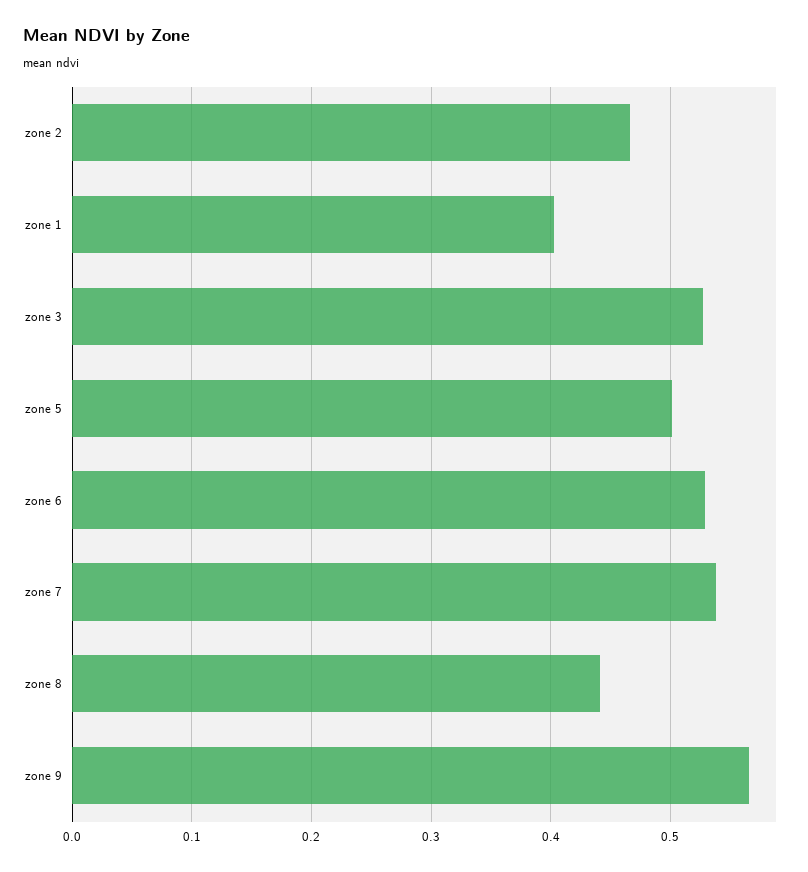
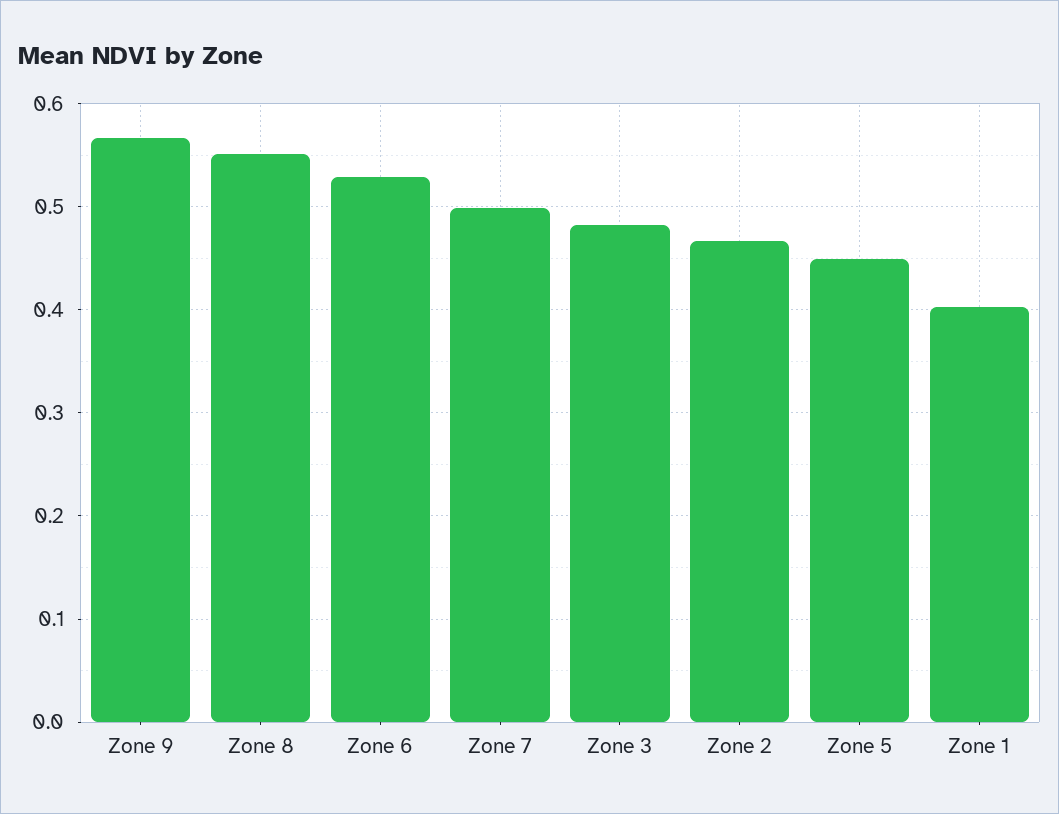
zone 3: 0.53 -> 0.48
zone 5: 0.5 -> 0.45
zone 7: 0.54 -> 0.5
zone 8: 0.44 -> 0.55

